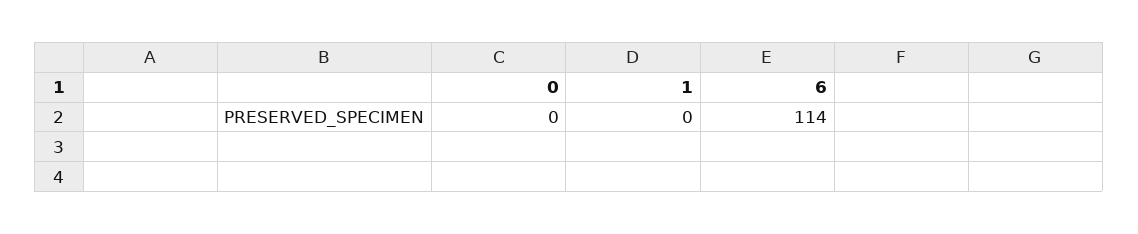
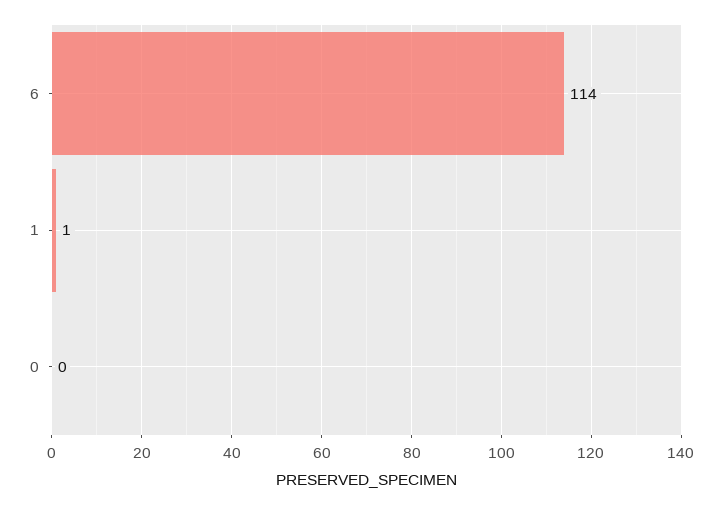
1: 0 -> 1

